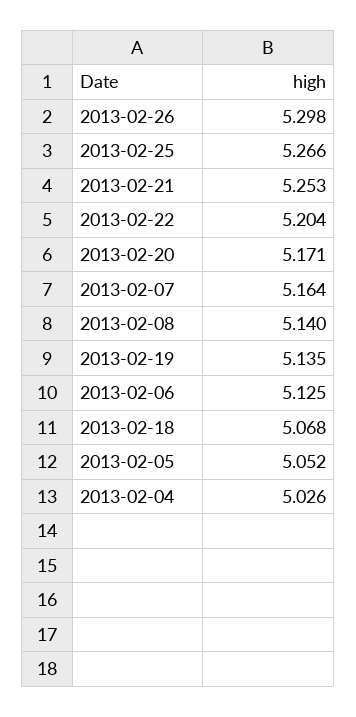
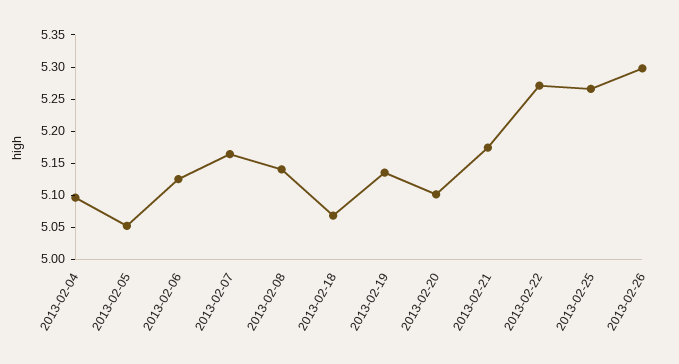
2013-02-21: 5.253 -> 5.175
2013-02-22: 5.204 -> 5.275
2013-02-20: 5.171 -> 5.1
2013-02-04: 5.026 -> 5.1

